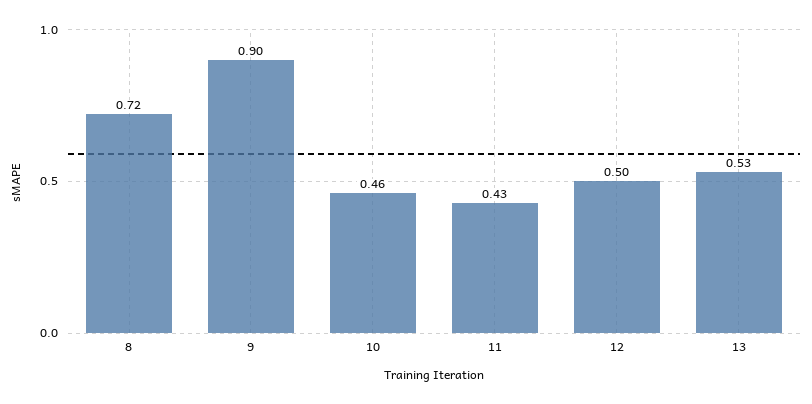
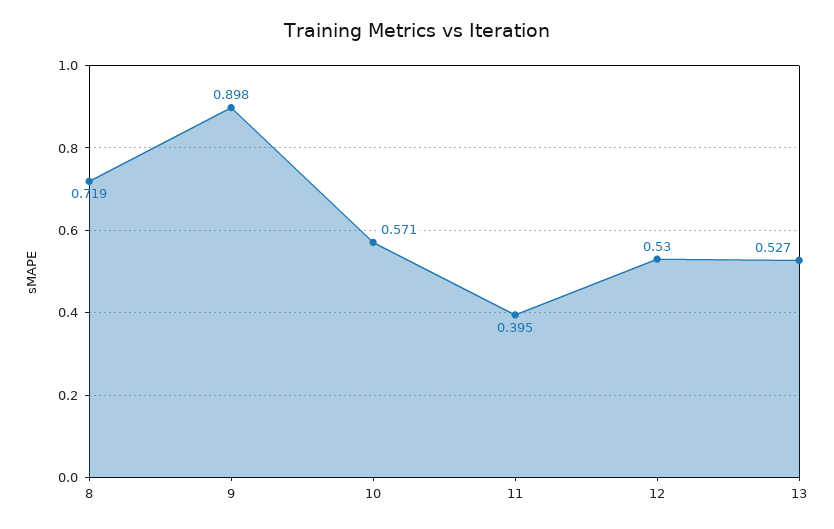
10: 0.46 -> 0.571
11: 0.43 -> 0.395
12: 0.5 -> 0.53

